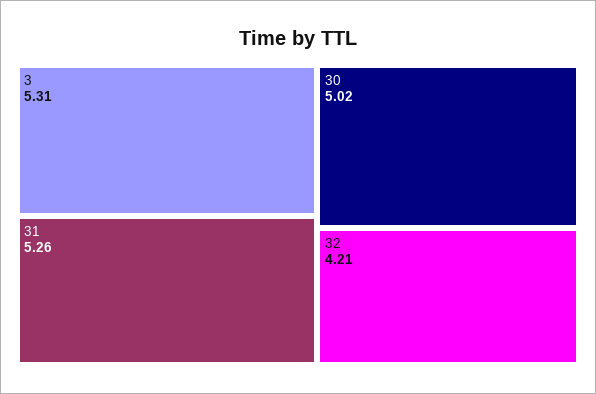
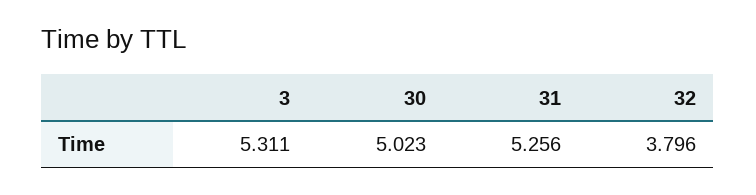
32: 4.21 -> 3.796

